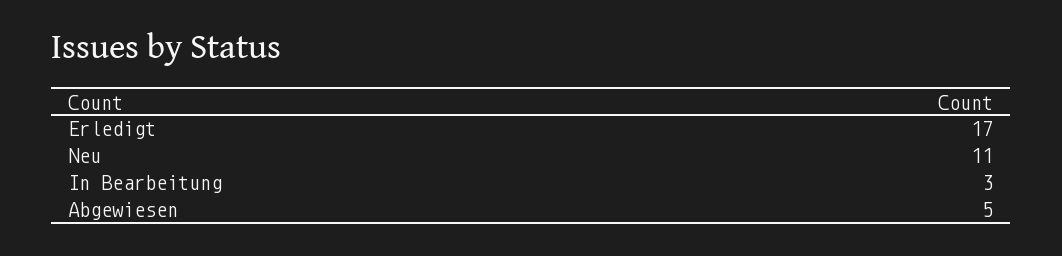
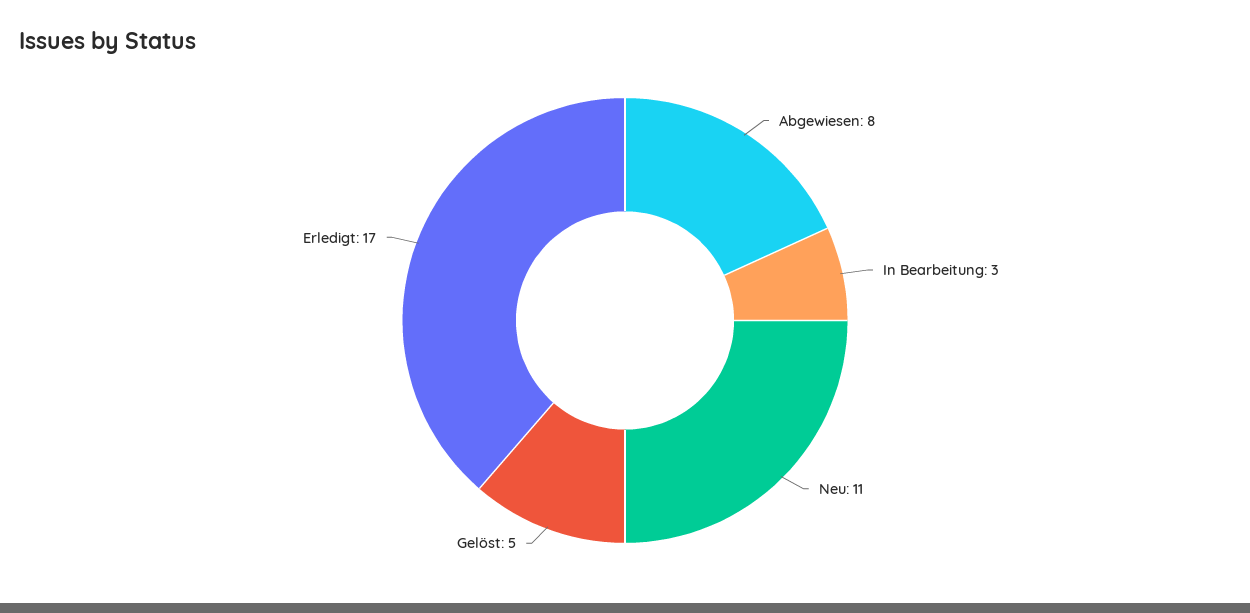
Abgewiesen: 5 -> 8
Gelöst: none -> 5

